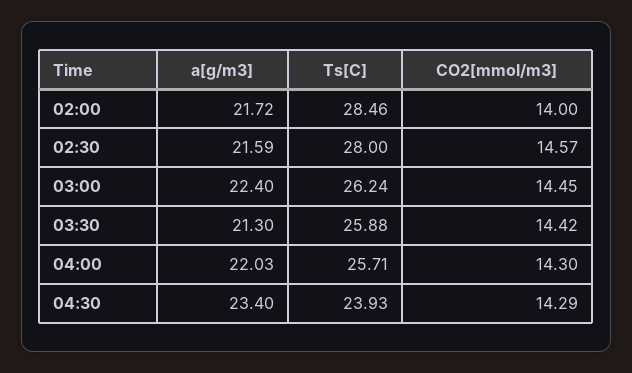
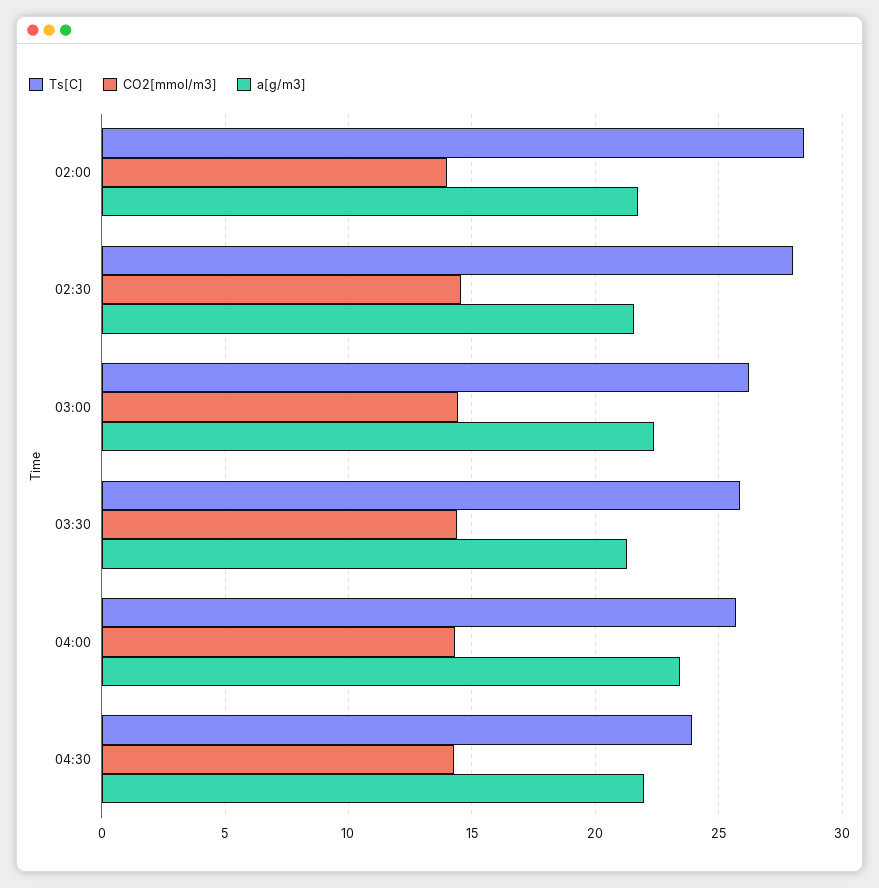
a[g/m3], 04:00: 22.03 -> 23.5
a[g/m3], 04:30: 23.4 -> 22

